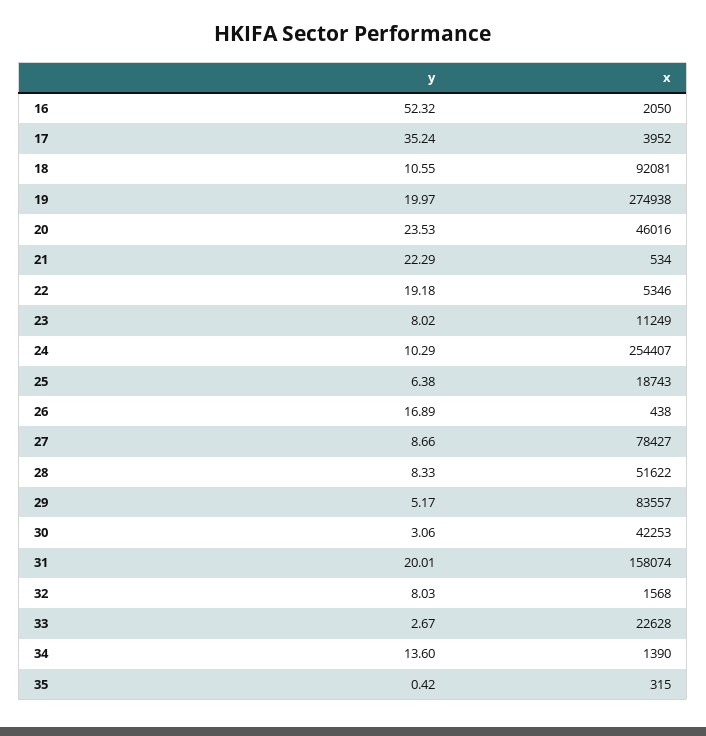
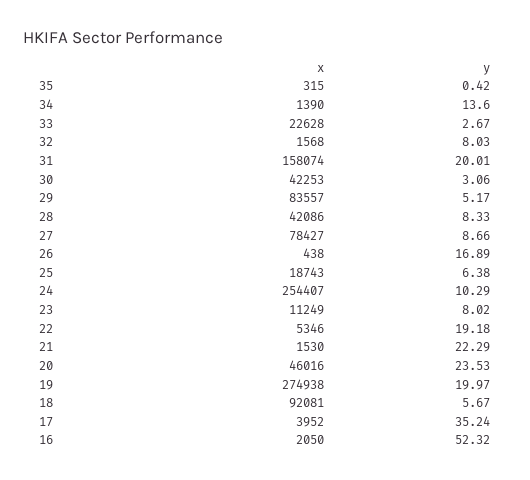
y, 18: 10.55 -> 5.67
x, 21: 534 -> 1530
x, 28: 51622 -> 42086

